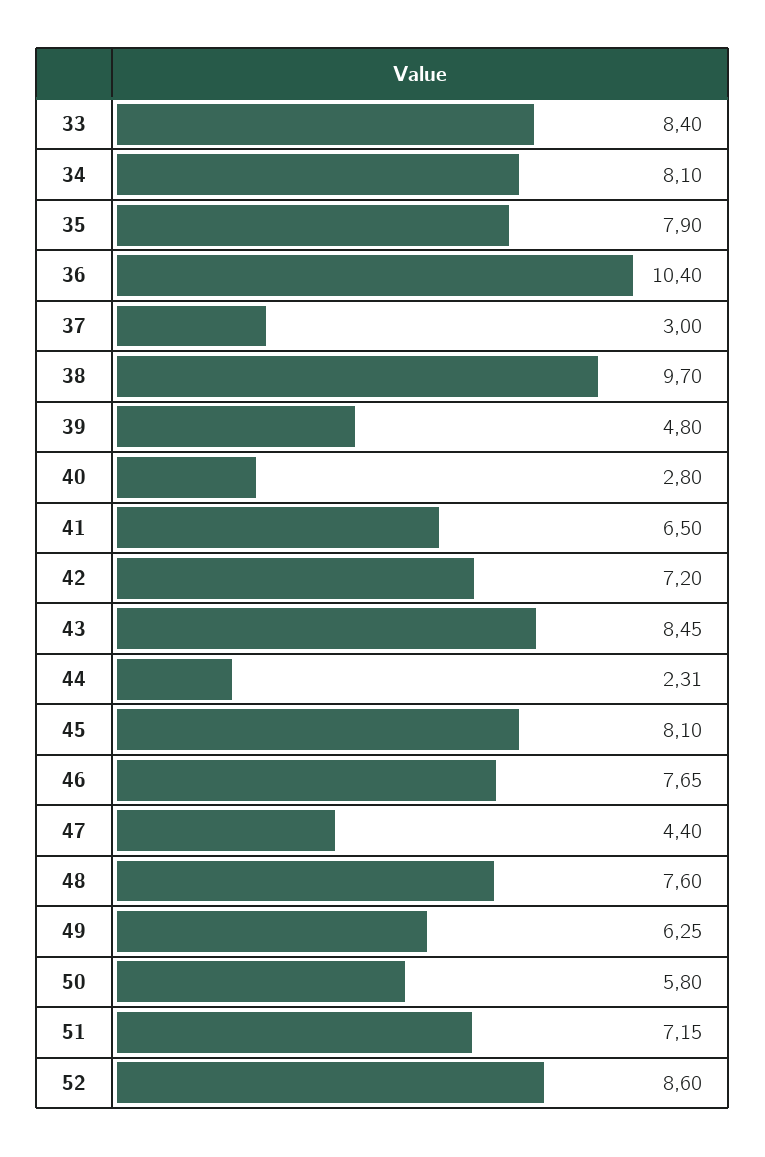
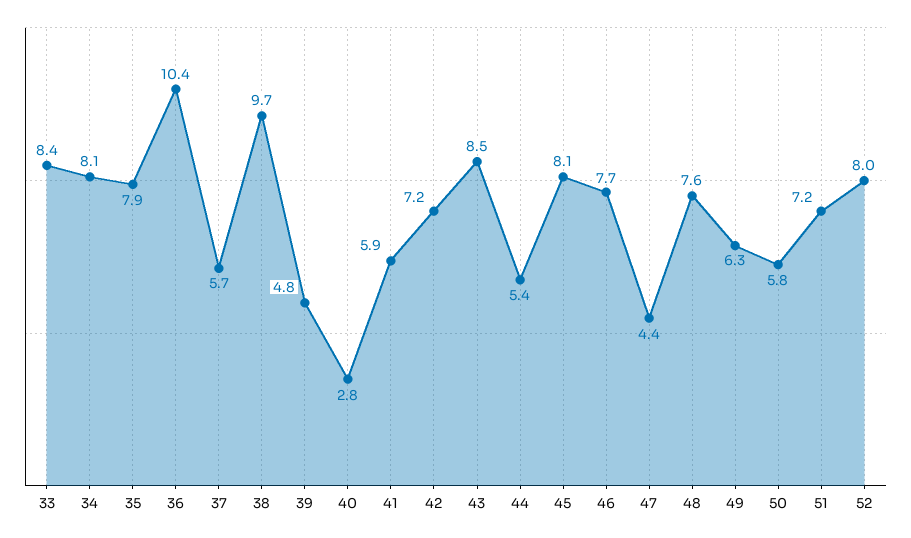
37: 3 -> 5.7
41: 6.5 -> 5.9
44: 2.31 -> 5.4
52: 8.6 -> 8

